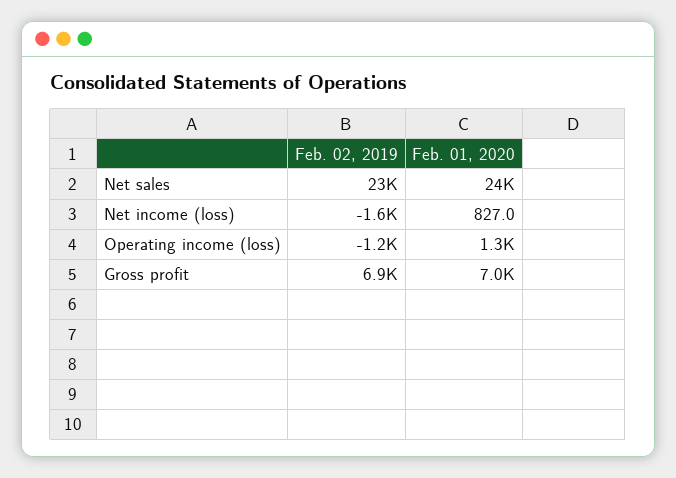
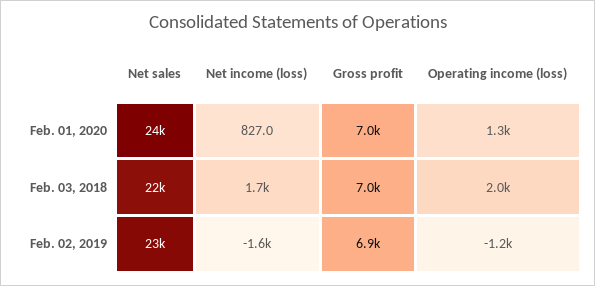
Feb. 03, 2018, Net sales: none -> 22000
Feb. 03, 2018, Net income (loss): none -> 1700
Feb. 03, 2018, Gross profit: none -> 7000
Feb. 03, 2018, Operating income (loss): none -> 2000

